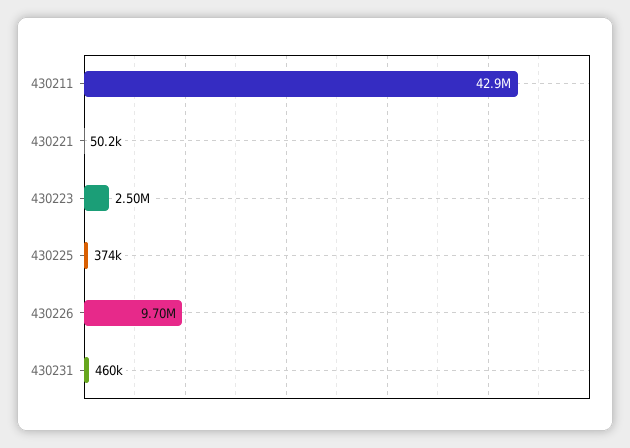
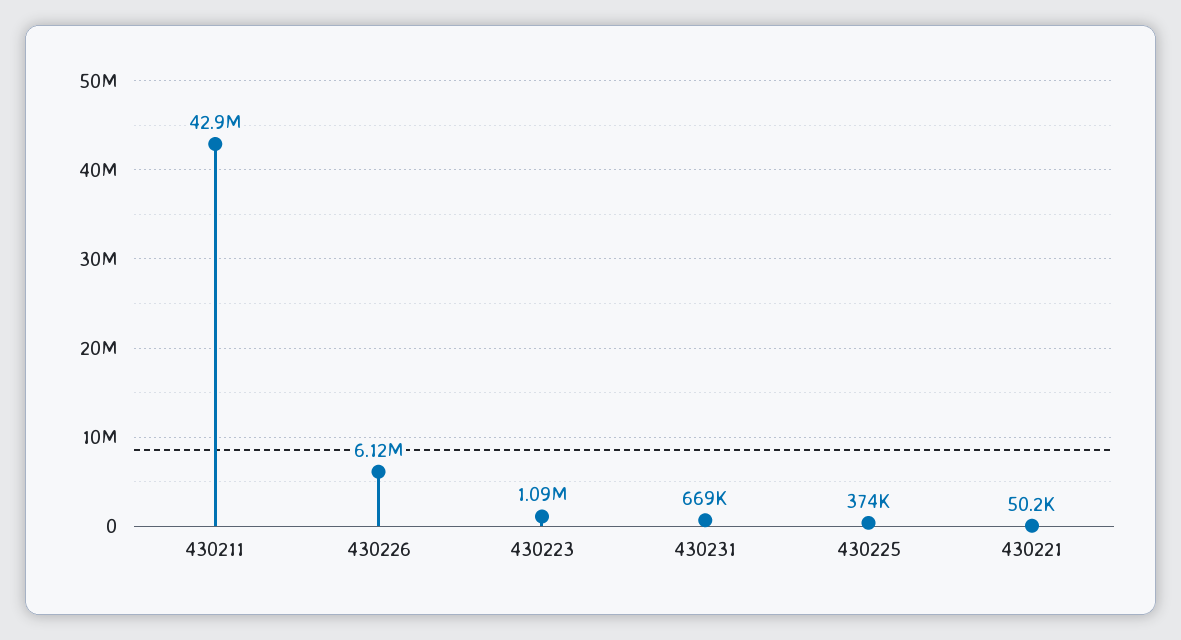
430223: 2500000 -> 1090000
430226: 9700000 -> 6120000
430231: 460000 -> 669000

